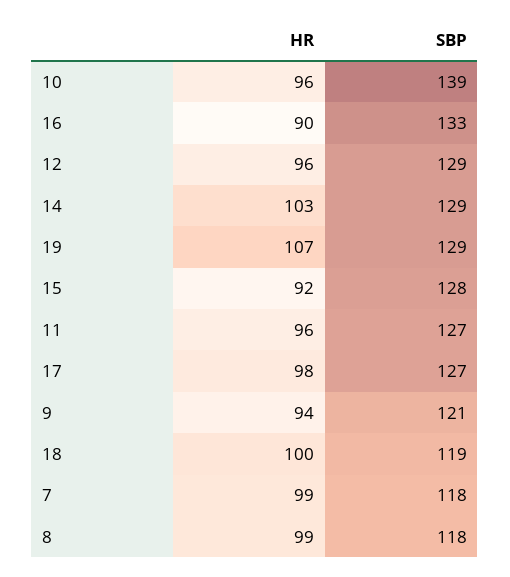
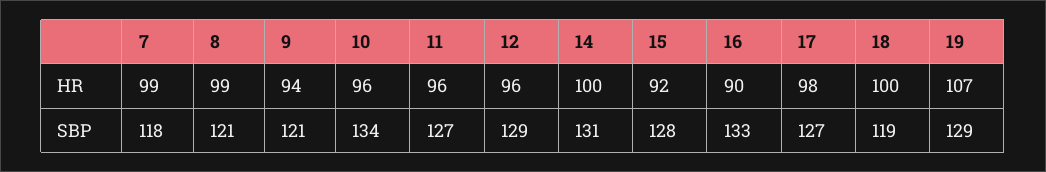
SBP, 10: 139 -> 134
HR, 14: 103 -> 100
SBP, 14: 129 -> 131
SBP, 8: 118 -> 121

